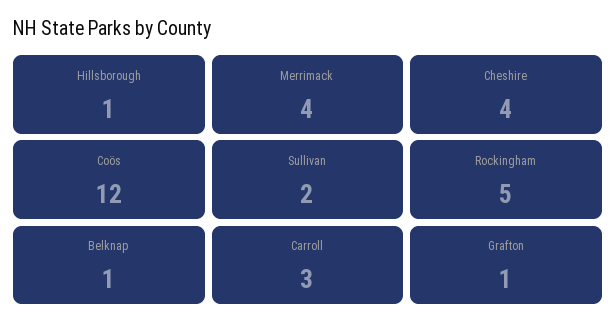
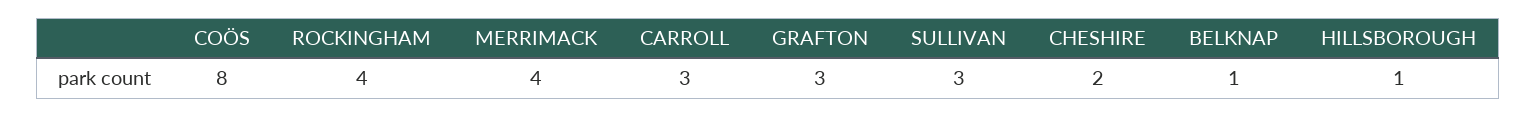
Cheshire: 4 -> 2
Coös: 12 -> 8
Sullivan: 2 -> 3
Rockingham: 5 -> 4
Grafton: 1 -> 3

